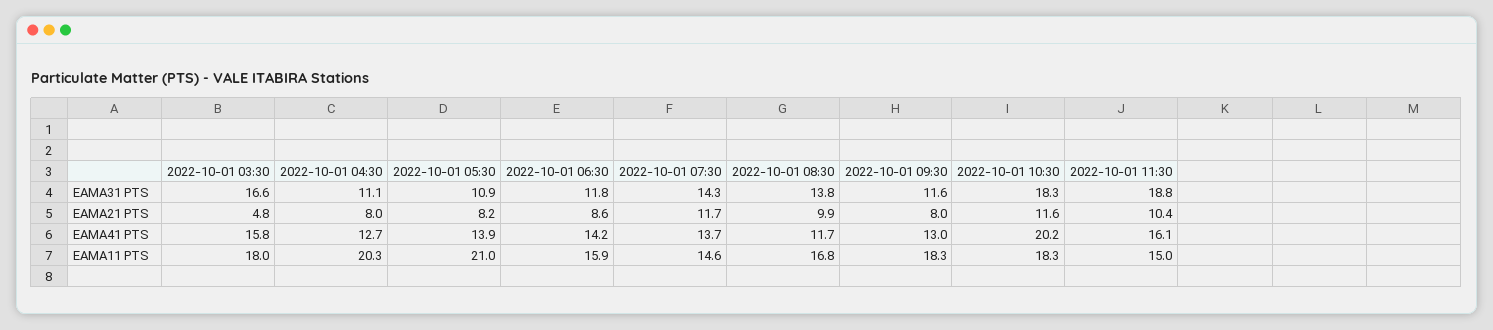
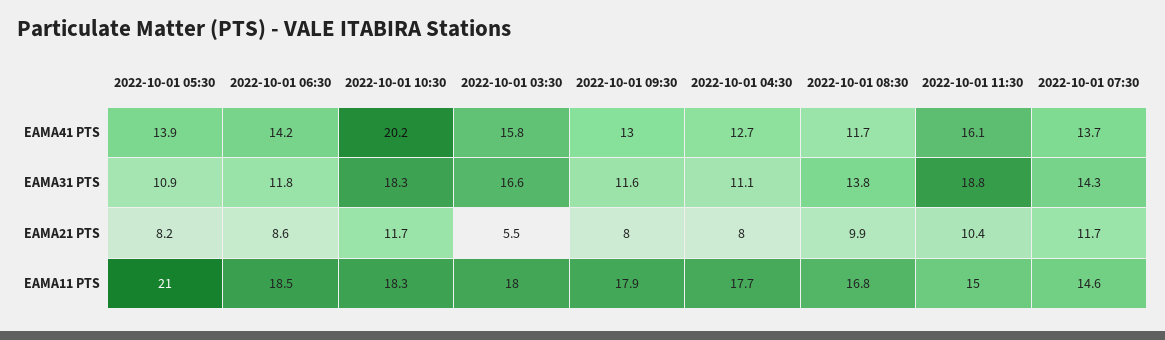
2022-10-01 03:30, EAMA21 PTS: 4.8 -> 5.5
2022-10-01 10:30, EAMA21 PTS: 11.6 -> 11.7
2022-10-01 04:30, EAMA11 PTS: 20.3 -> 17.7
2022-10-01 06:30, EAMA11 PTS: 15.9 -> 18.5
2022-10-01 09:30, EAMA11 PTS: 18.3 -> 17.9

